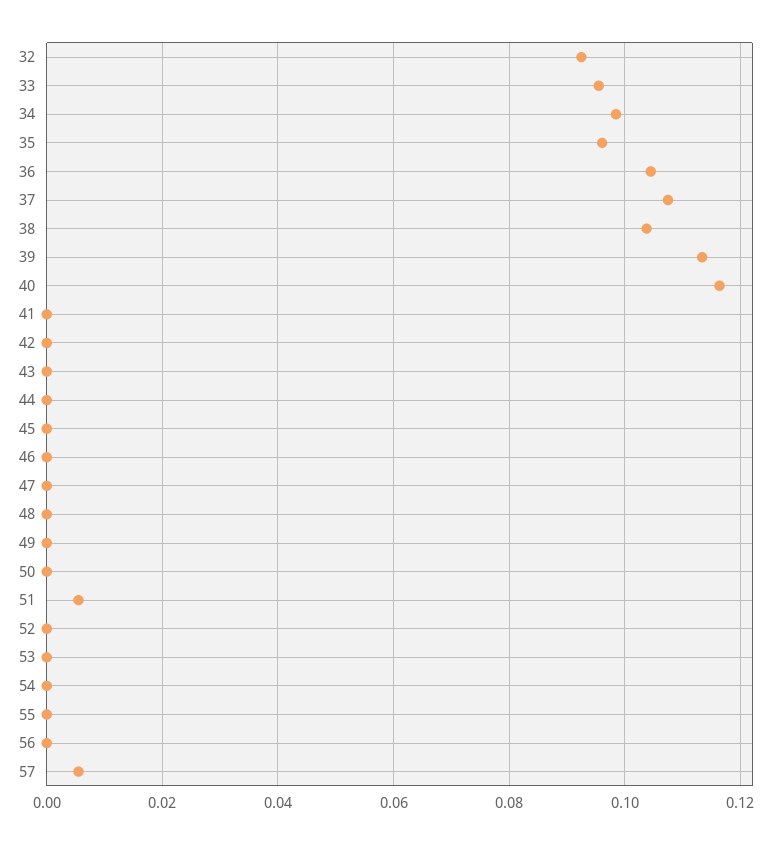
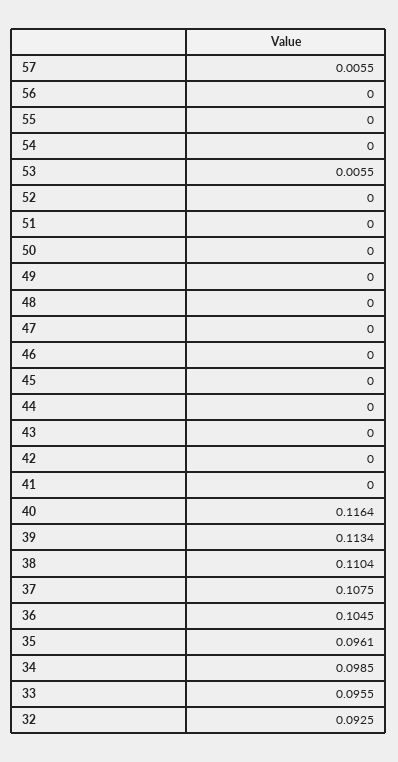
38: 0.104 -> 0.1104
51: 0.006 -> 0
53: 0 -> 0.0055

